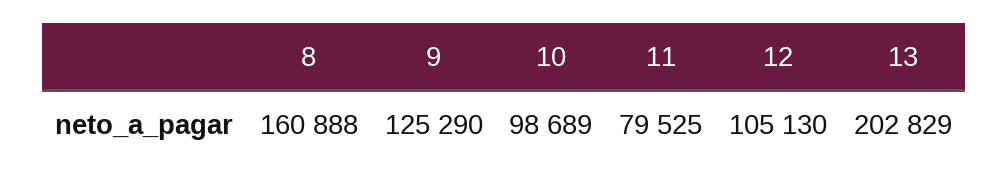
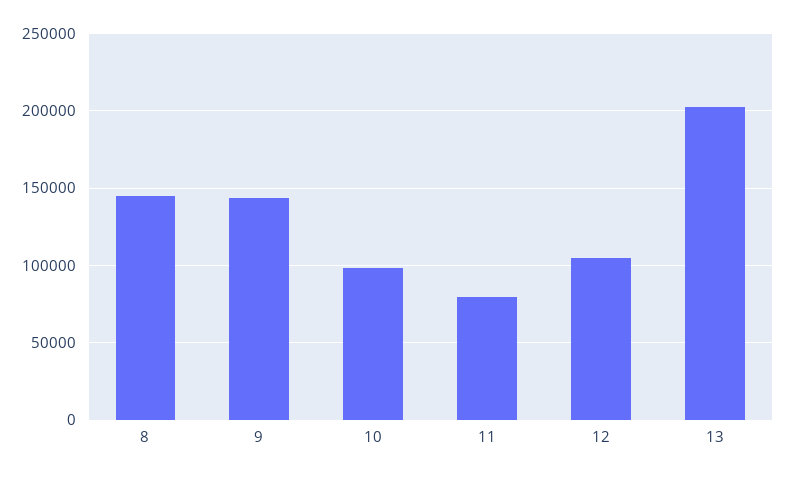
8: 160888 -> 145000
9: 125290 -> 145000

